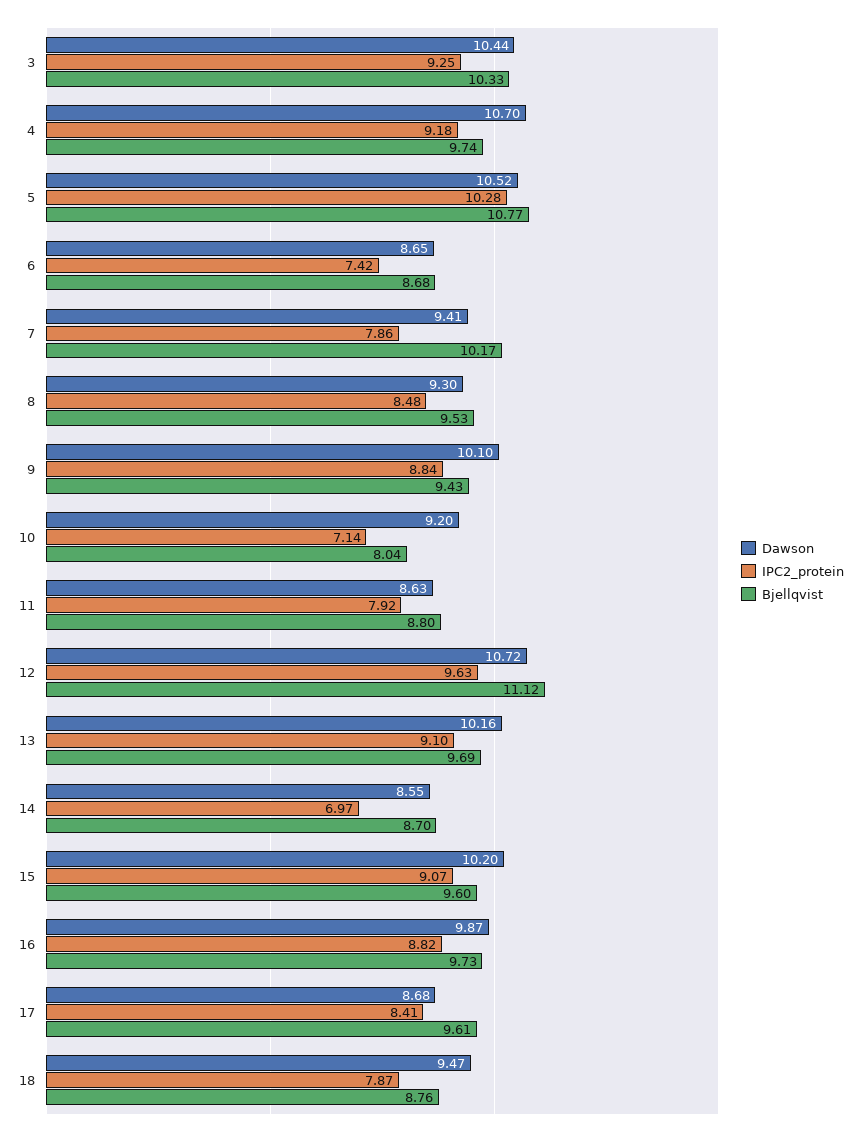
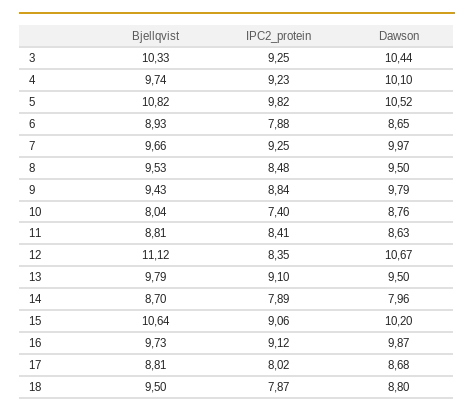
Dawson, 4: 10.7 -> 10.1
IPC2_protein, 4: 9.18 -> 9.23
IPC2_protein, 5: 10.28 -> 9.82
Bjellqvist, 5: 10.77 -> 10.82
IPC2_protein, 6: 7.42 -> 7.88
Bjellqvist, 6: 8.68 -> 8.93
Dawson, 7: 9.41 -> 9.97
IPC2_protein, 7: 7.86 -> 9.25
Bjellqvist, 7: 10.17 -> 9.66
Dawson, 8: 9.3 -> 9.5
Dawson, 9: 10.1 -> 9.79
Dawson, 10: 9.2 -> 8.76
IPC2_protein, 10: 7.14 -> 7.4
IPC2_protein, 11: 7.92 -> 8.41
Bjellqvist, 11: 8.8 -> 8.81
Dawson, 12: 10.72 -> 10.67
IPC2_protein, 12: 9.63 -> 8.35
Dawson, 13: 10.16 -> 9.5
Bjellqvist, 13: 9.69 -> 9.79
Dawson, 14: 8.55 -> 7.96
IPC2_protein, 14: 6.97 -> 7.89
IPC2_protein, 15: 9.07 -> 9.06
Bjellqvist, 15: 9.6 -> 10.64
IPC2_protein, 16: 8.82 -> 9.12
IPC2_protein, 17: 8.41 -> 8.02
Bjellqvist, 17: 9.61 -> 8.81
Dawson, 18: 9.47 -> 8.8
Bjellqvist, 18: 8.76 -> 9.5

